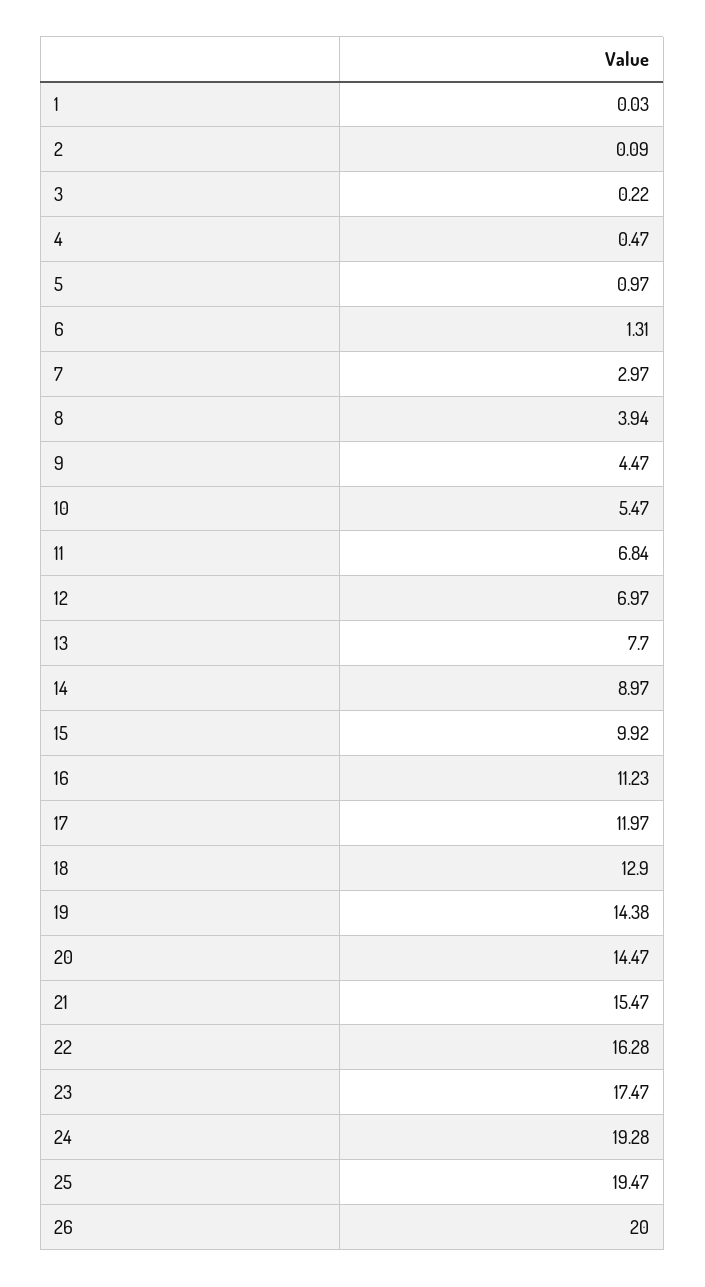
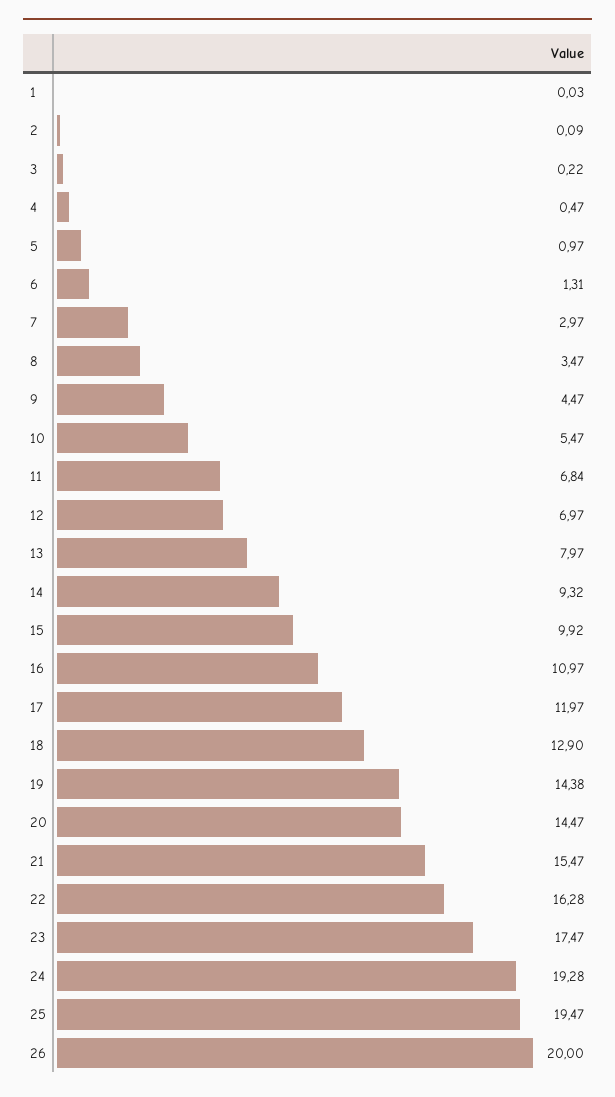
8: 3.94 -> 3.47
13: 7.7 -> 7.97
14: 8.97 -> 9.32
16: 11.23 -> 10.97

